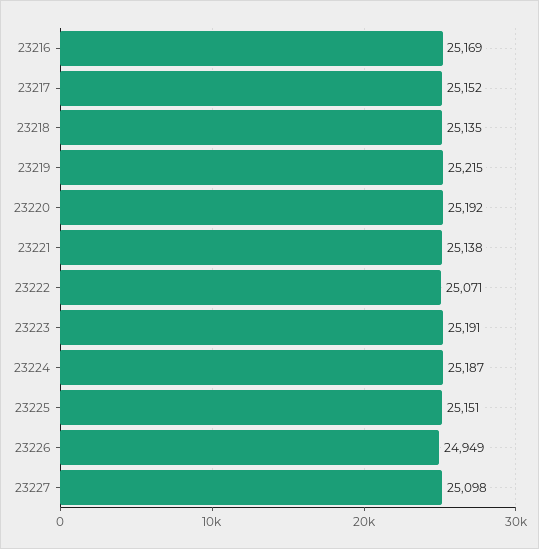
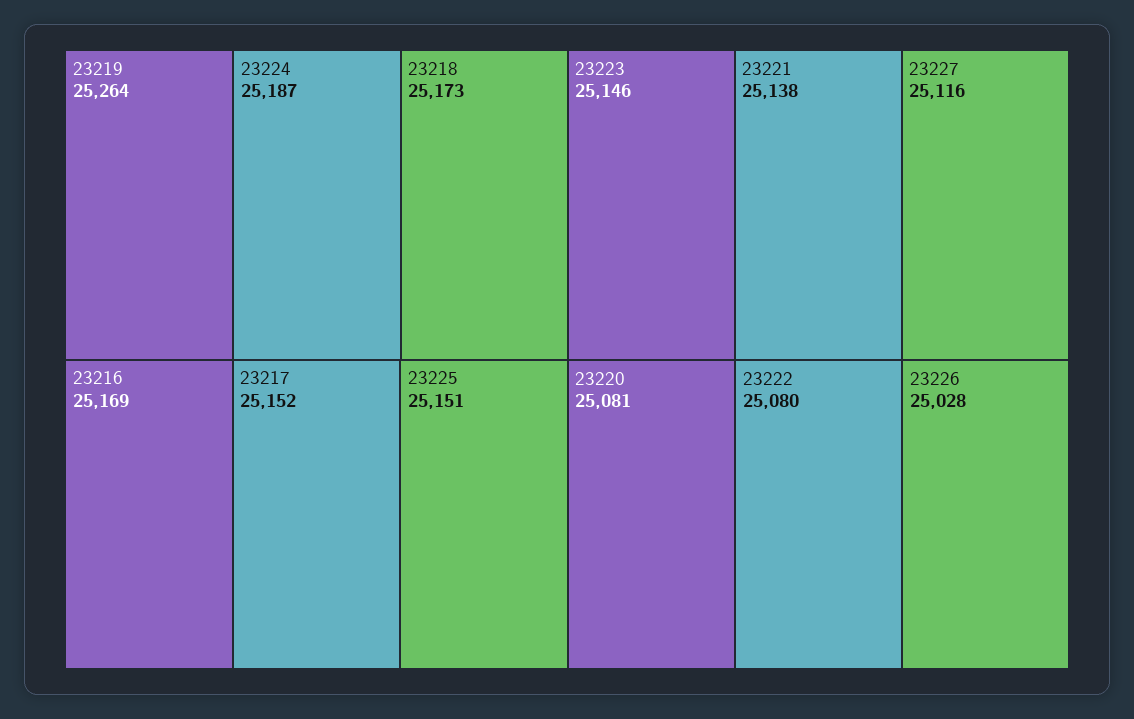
23218: 25135 -> 25173
23219: 25215 -> 25264
23220: 25192 -> 25081
23222: 25071 -> 25080
23223: 25191 -> 25146
23226: 24949 -> 25028
23227: 25098 -> 25116

